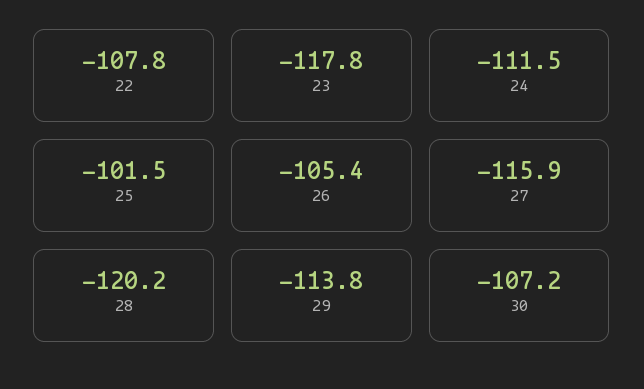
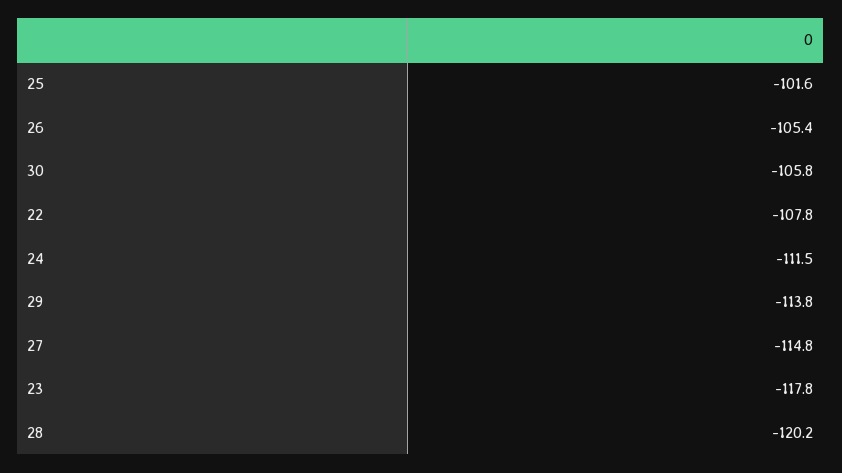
25: -101.5 -> -101.6
27: -115.9 -> -114.8
30: -107.2 -> -105.8

